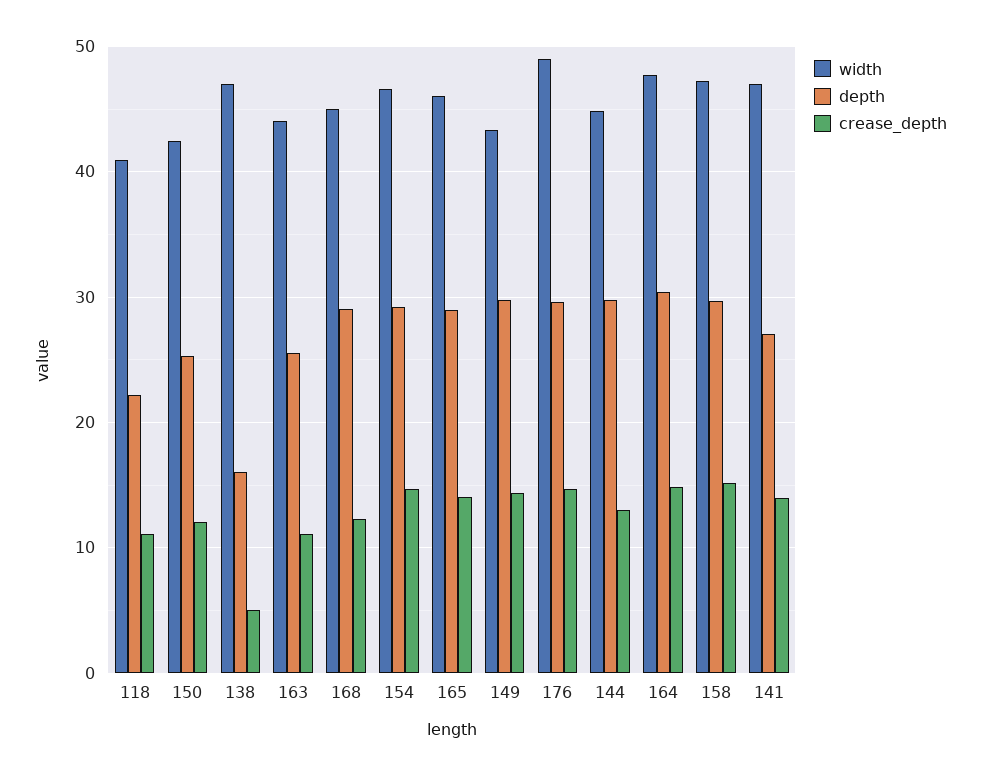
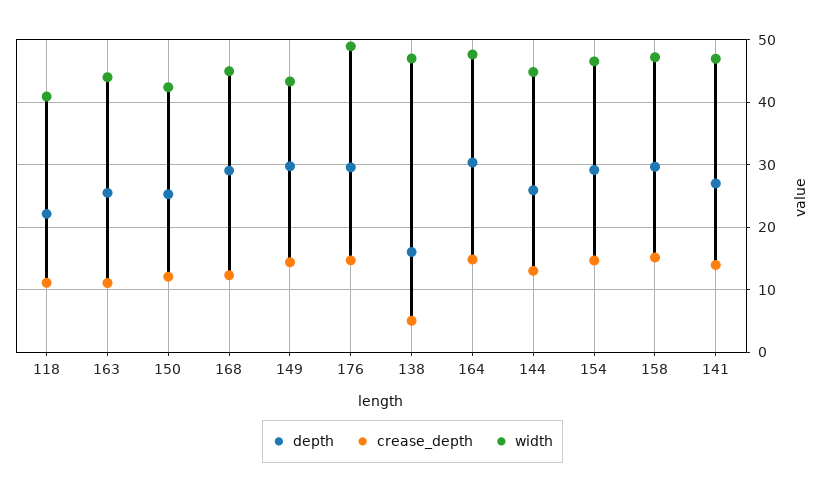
width, 165: 46 -> none
depth, 165: 29 -> none
crease_depth, 165: 14 -> none
depth, 144: 30 -> 26

